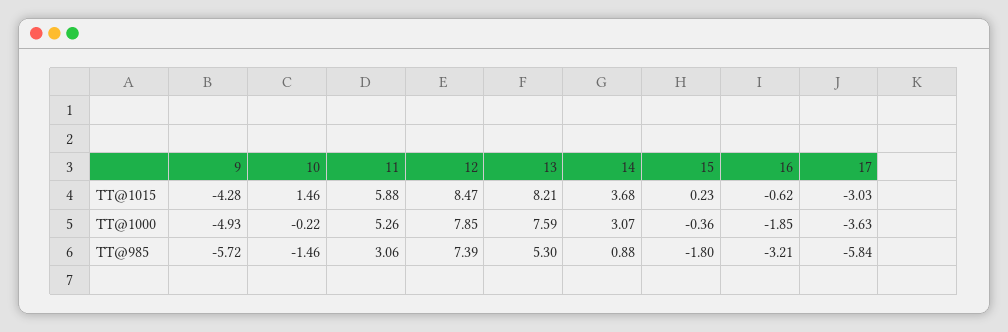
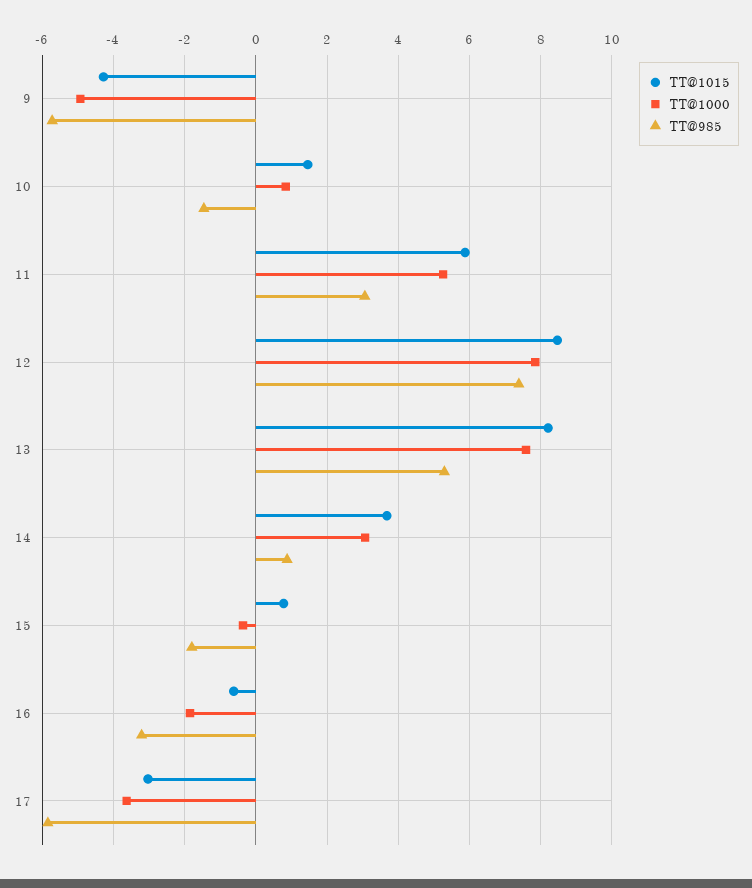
TT@1015, 15: 0.23 -> 0.8
TT@1000, 10: -0.22 -> 0.8

